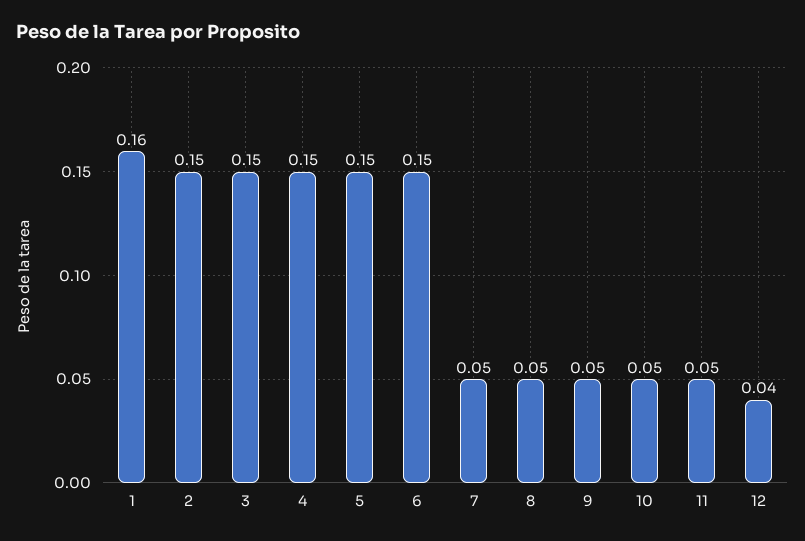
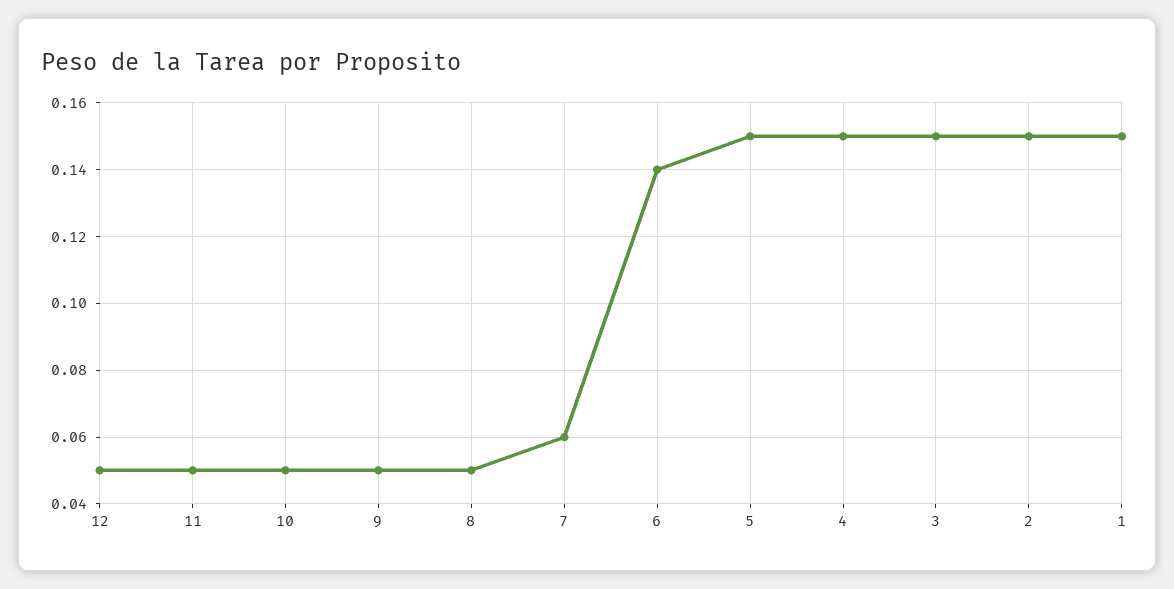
1: 0.16 -> 0.15
6: 0.15 -> 0.14
7: 0.05 -> 0.06
12: 0.04 -> 0.05

